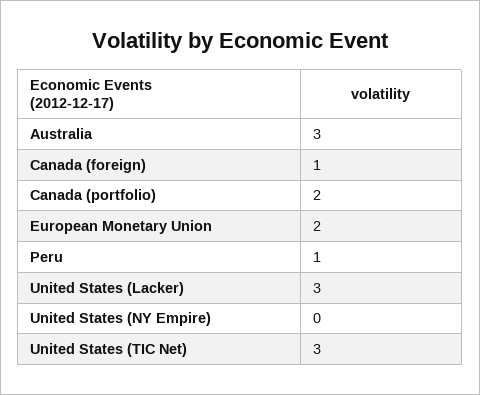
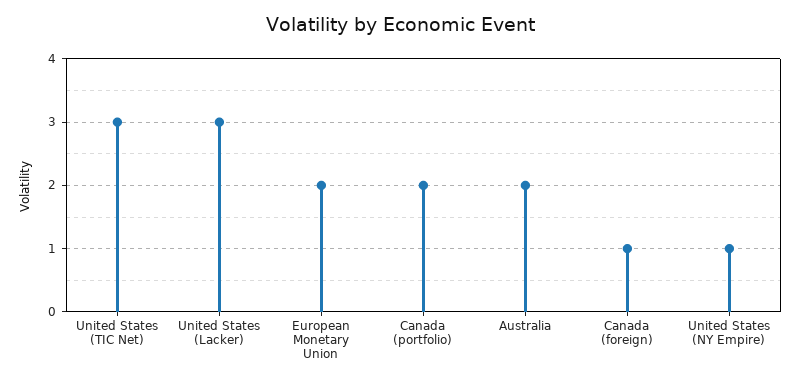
Australia: 3 -> 2
Peru: 1 -> none
United States (NY Empire): 0 -> 1

